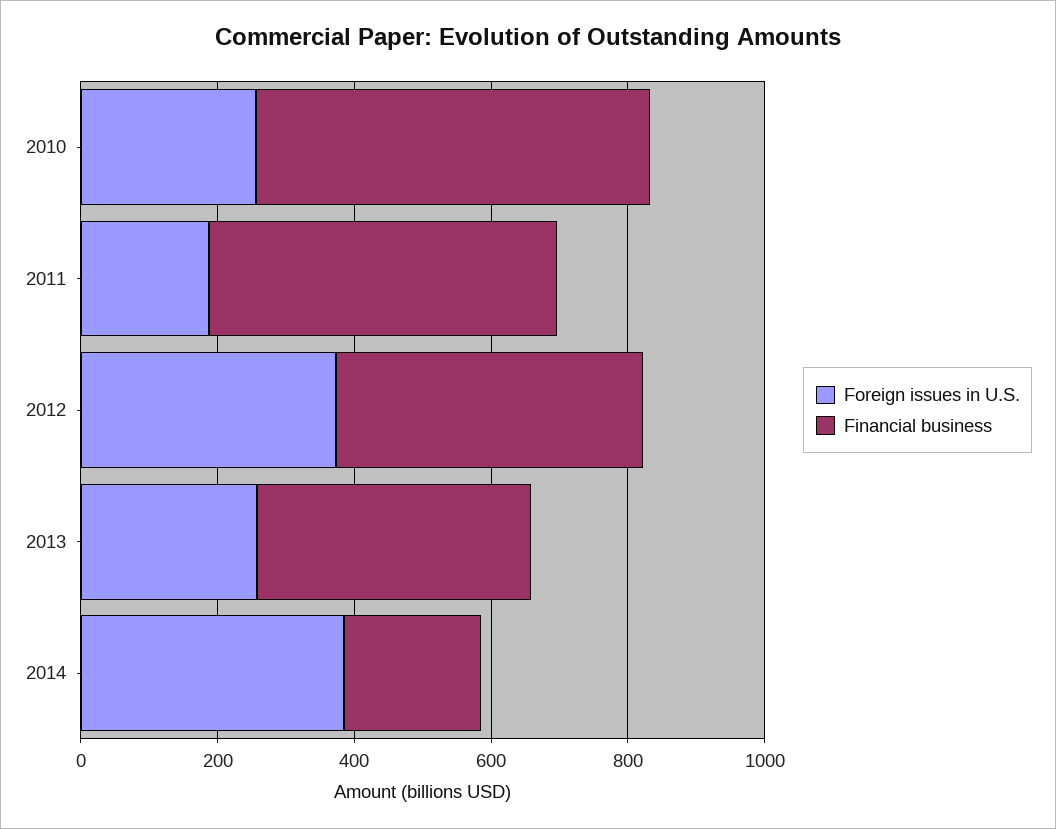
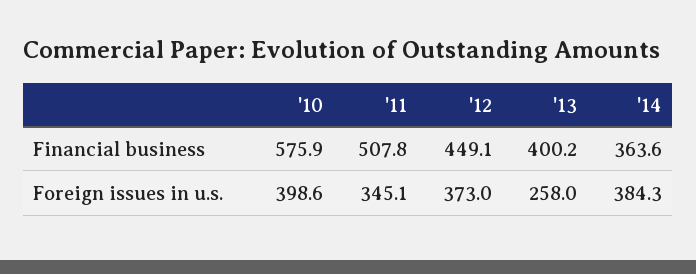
Foreign issues in U.S., 2010: 250 -> 398.6
Foreign issues in U.S., 2011: 200 -> 345.1
Financial business, 2014: 200 -> 363.6

